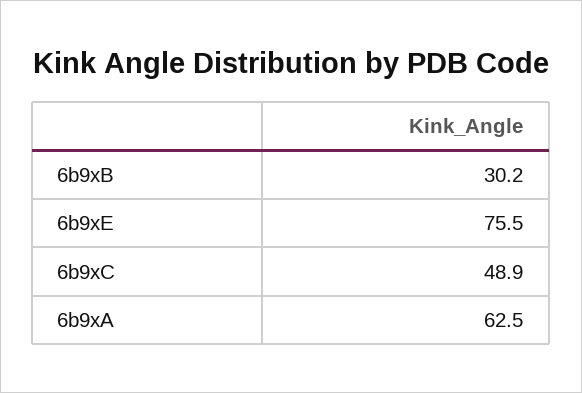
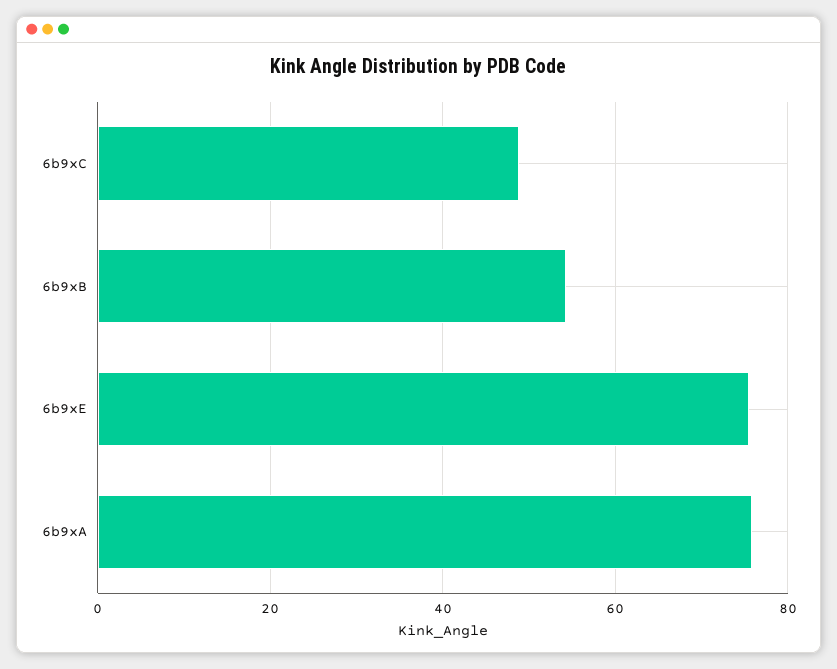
6b9xB: 30.2 -> 54
6b9xA: 62.5 -> 76

